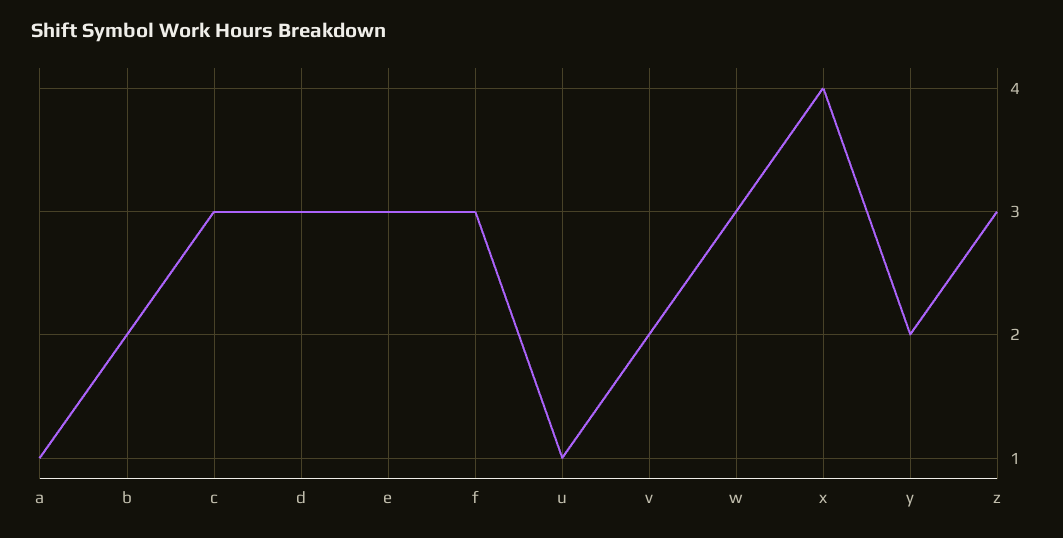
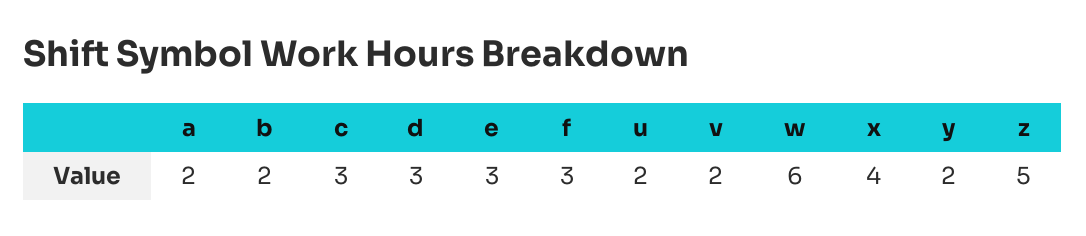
a: 1 -> 2
u: 1 -> 2
w: 3 -> 6
z: 3 -> 5

